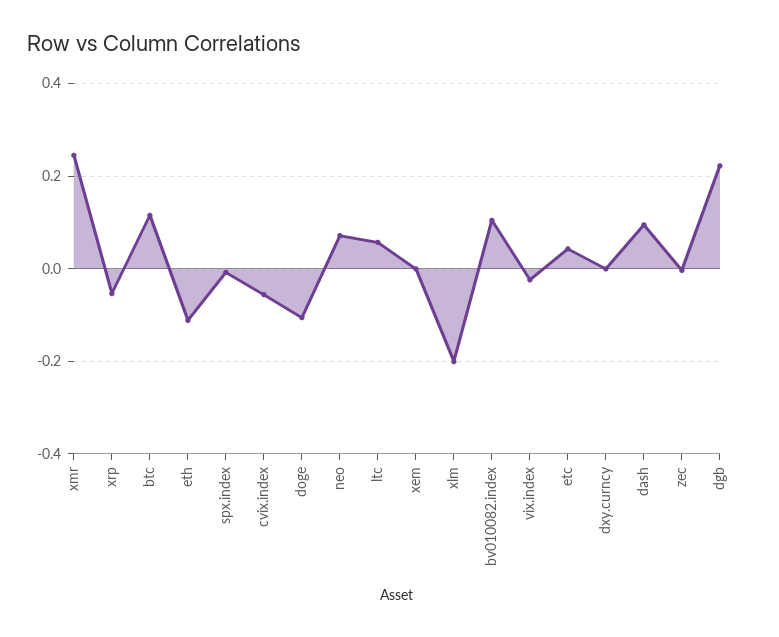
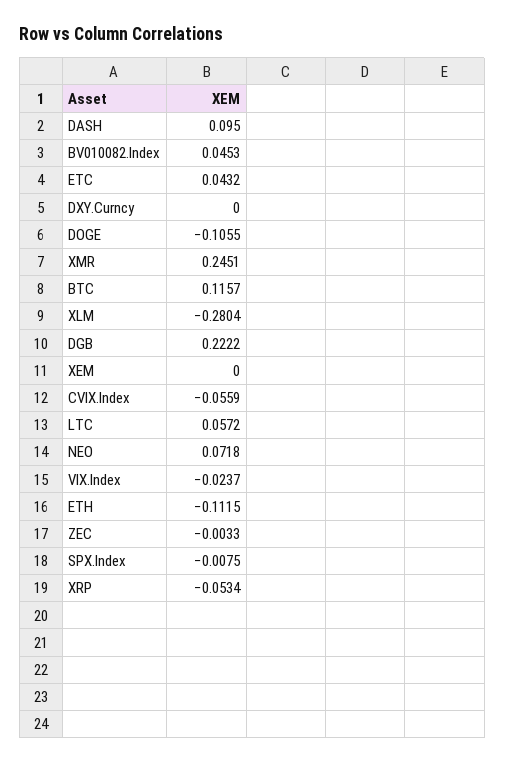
xlm: -0.2 -> -0.2804
bv010082.index: 0.1 -> 0.0453

